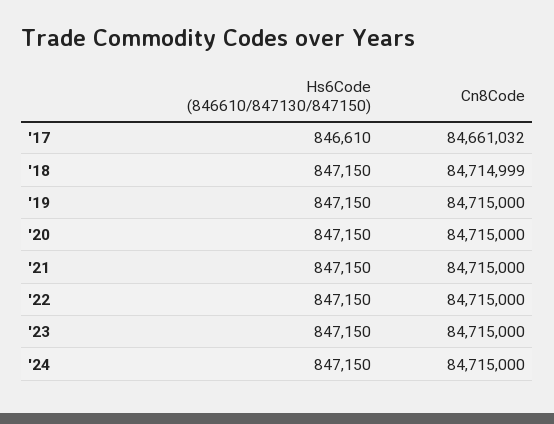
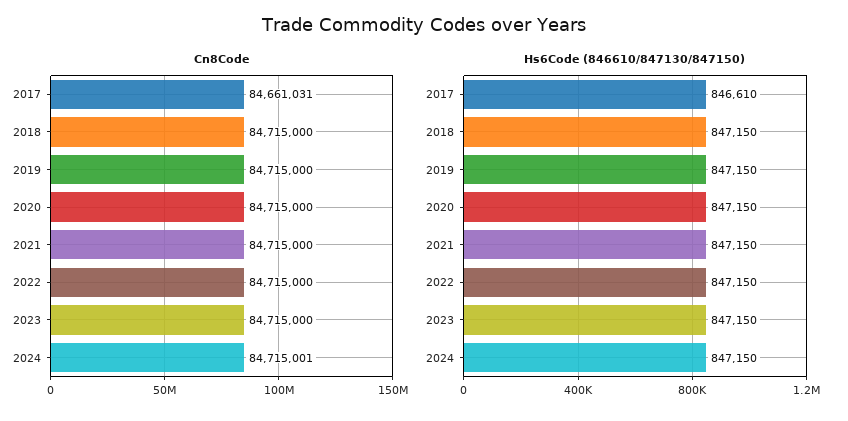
Cn8Code, '17: 84661032 -> 84661031
Cn8Code, '18: 84714999 -> 84715000
Cn8Code, '24: 84715000 -> 84715001

